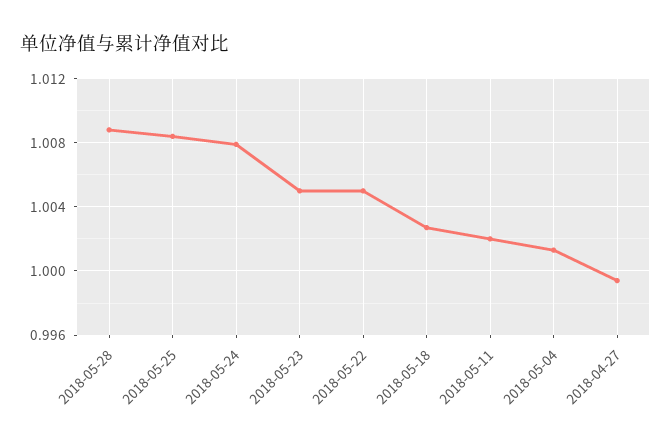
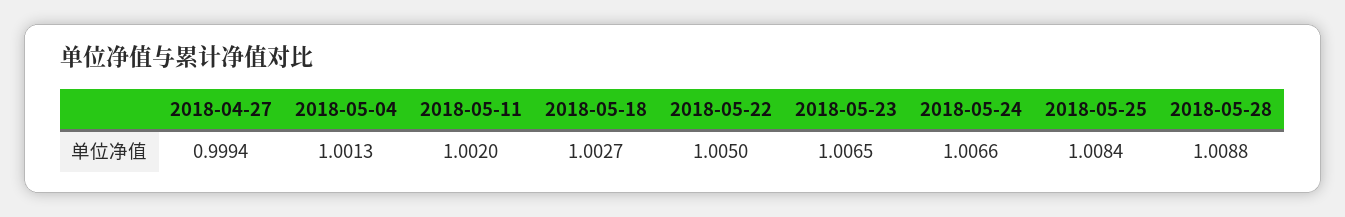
2018-05-24: 1.008 -> 1.0066
2018-05-23: 1.005 -> 1.0065

